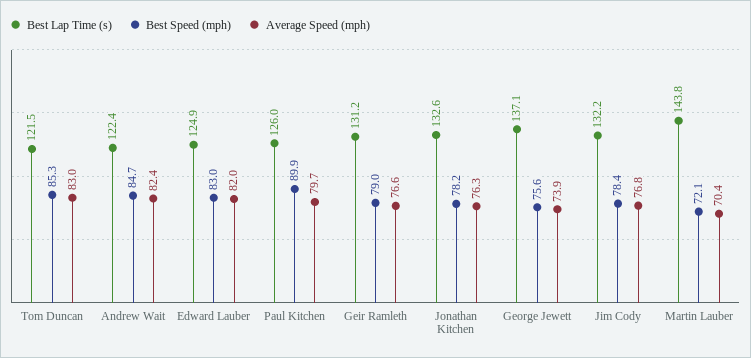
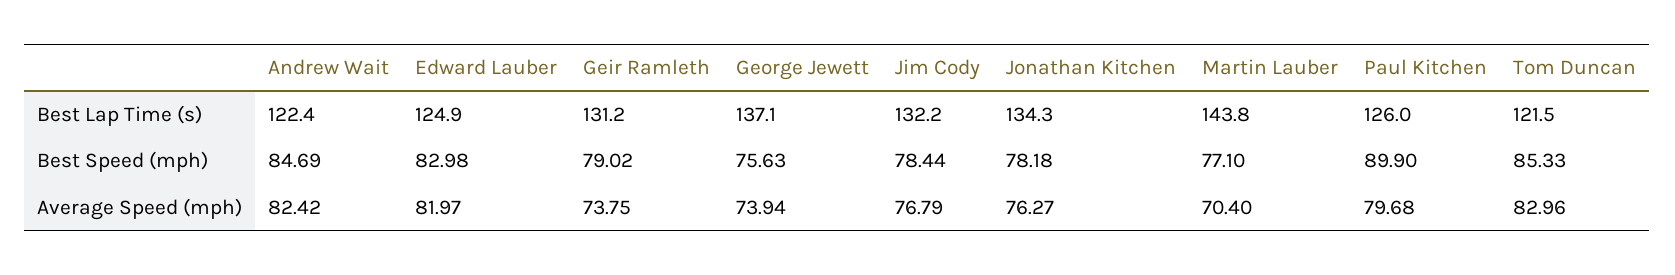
Average Speed (mph), Geir Ramleth: 76.6 -> 73.75
Best Lap Time (s), Jonathan Kitchen: 132.6 -> 134.3
Best Speed (mph), Martin Lauber: 72.1 -> 77.1

